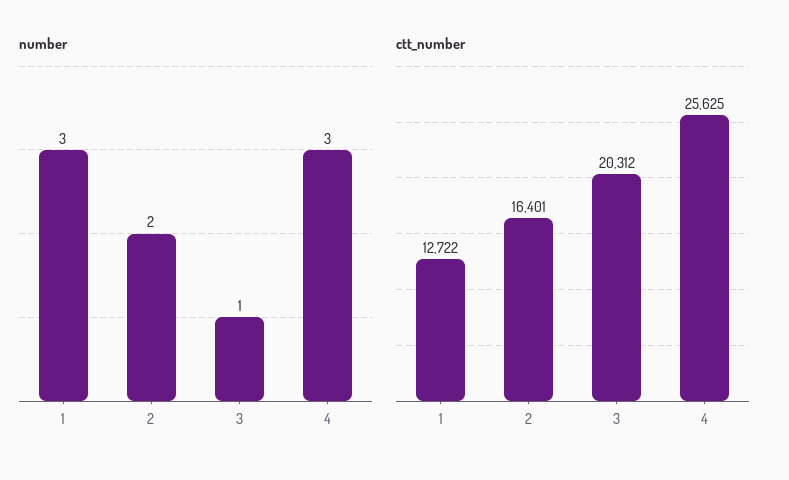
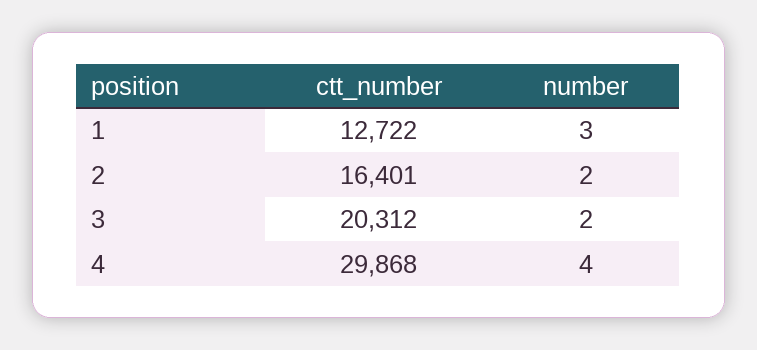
number, 3: 1 -> 2
number, 4: 3 -> 4
ctt_number, 4: 25625 -> 29868

